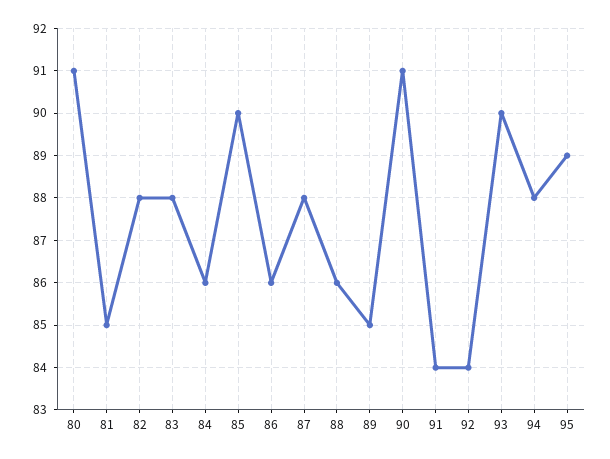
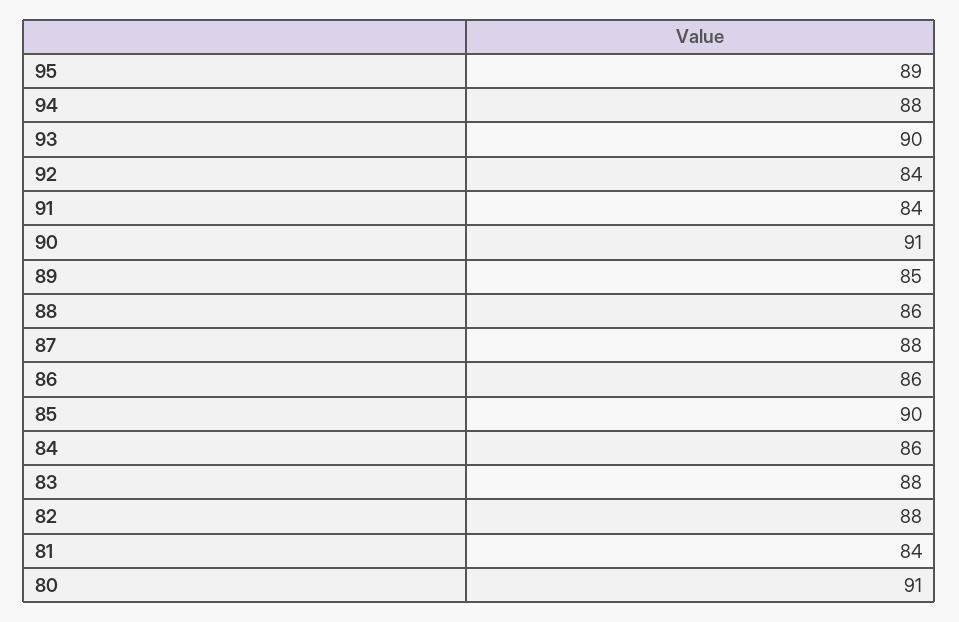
81: 85 -> 84

